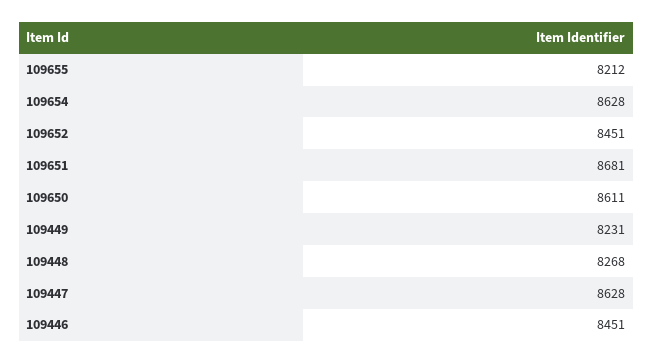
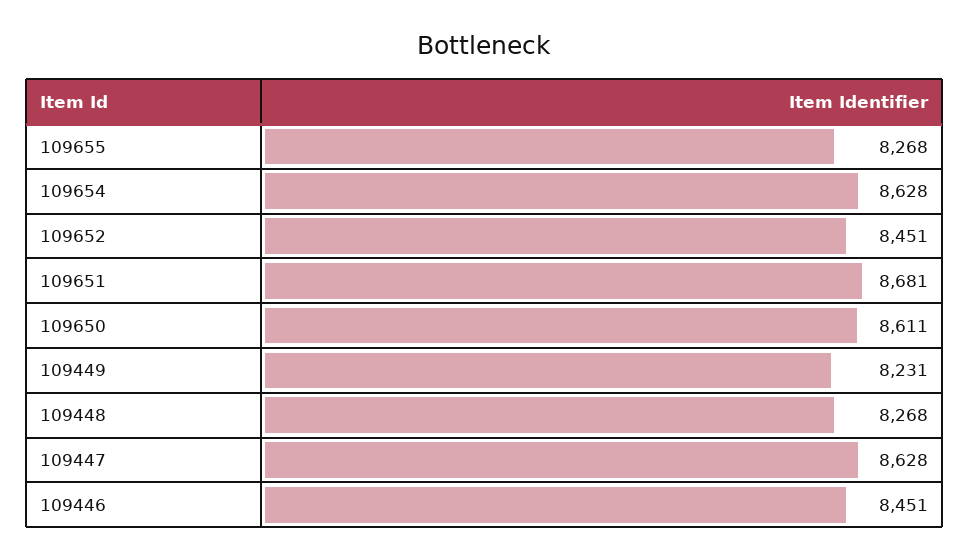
109655: 8212 -> 8268

